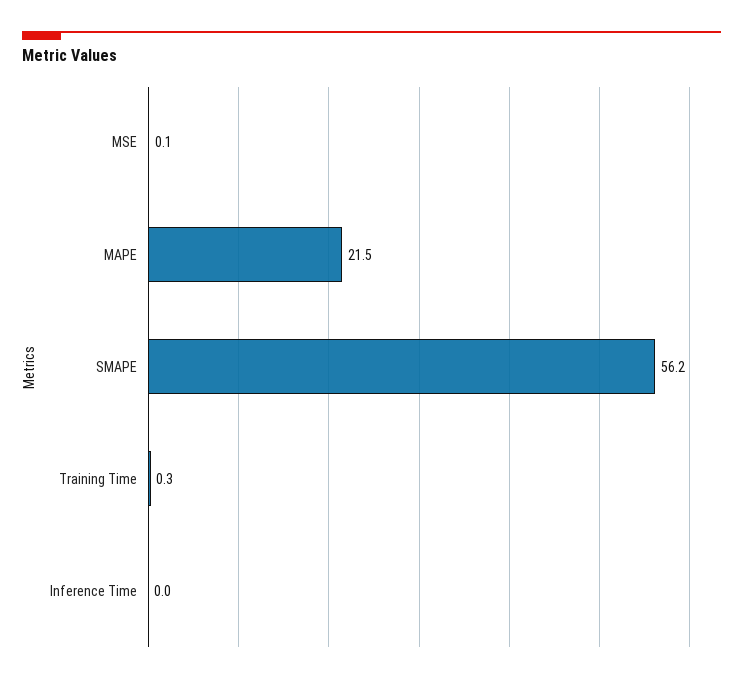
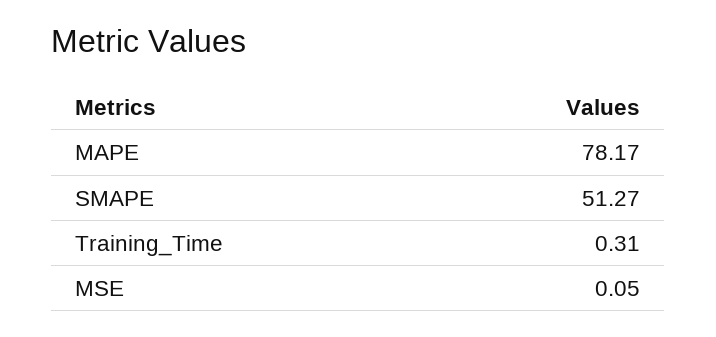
MAPE: 21.5 -> 78.17
SMAPE: 56.2 -> 51.27
Inference Time: 0 -> none

